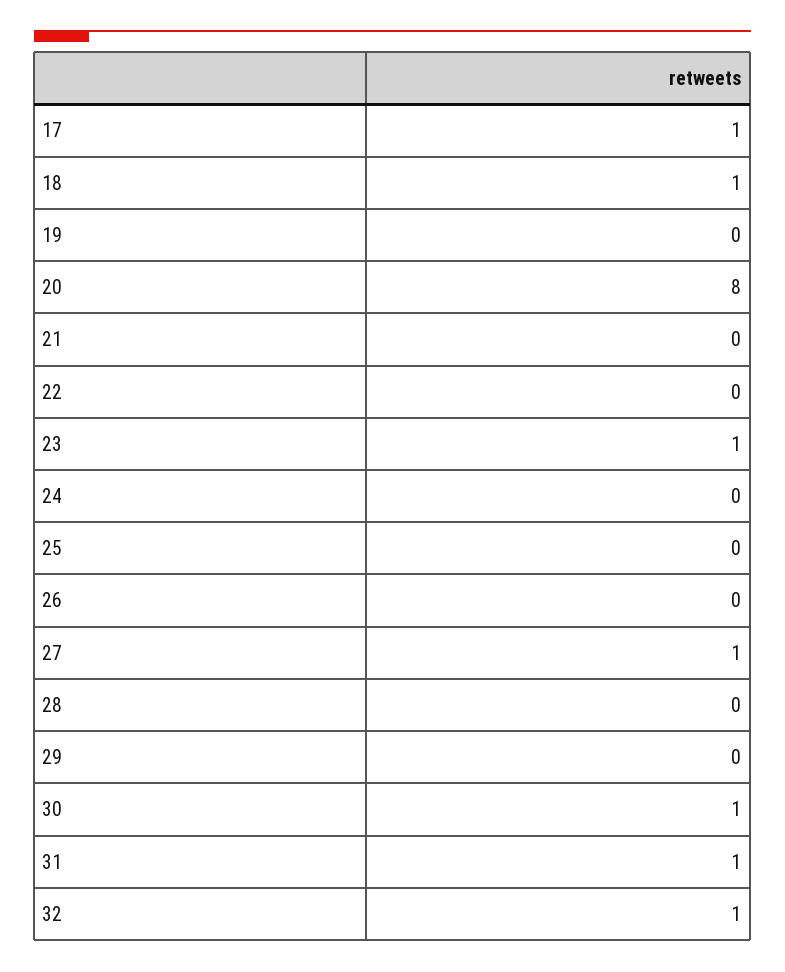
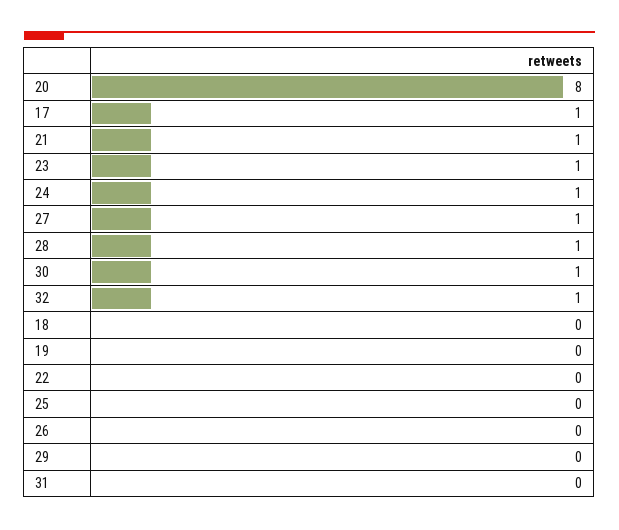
18: 1 -> 0
21: 0 -> 1
24: 0 -> 1
28: 0 -> 1
31: 1 -> 0

